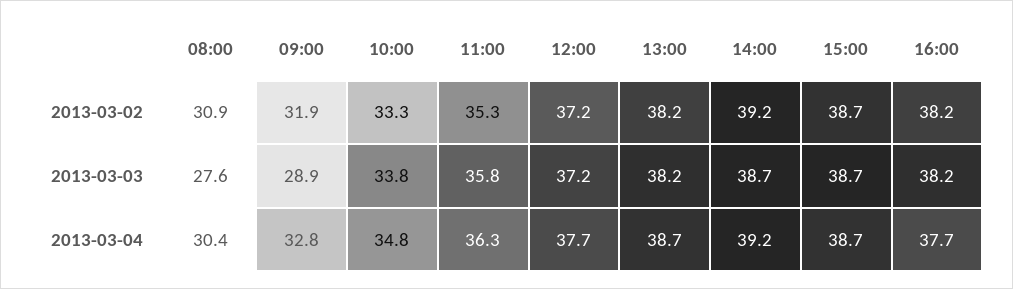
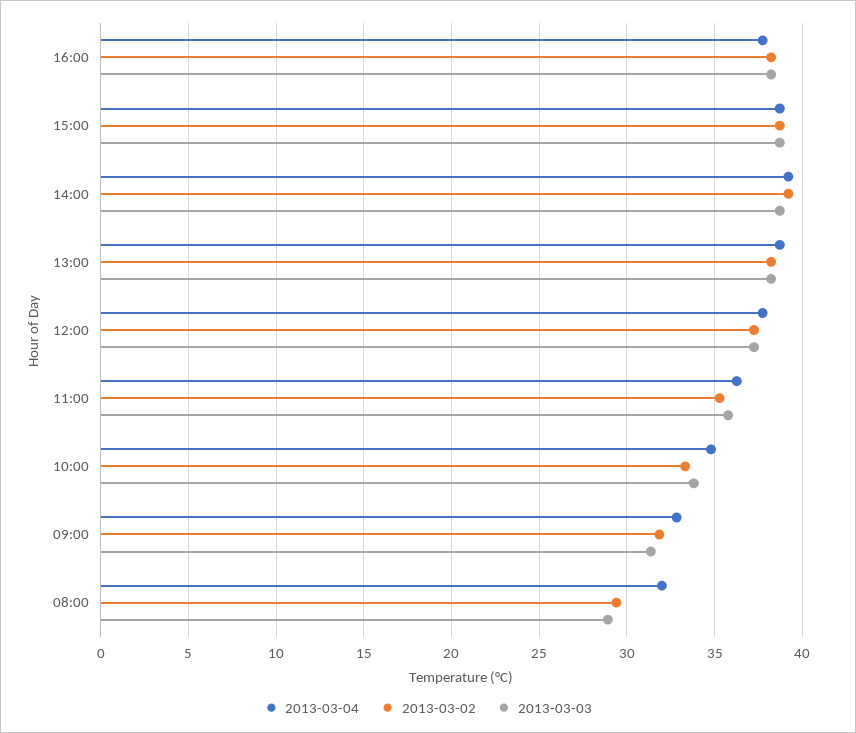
2013-03-02, 08:00: 30.9 -> 29.5
2013-03-03, 08:00: 27.6 -> 29
2013-03-03, 09:00: 28.9 -> 31.5
2013-03-04, 08:00: 30.4 -> 32

